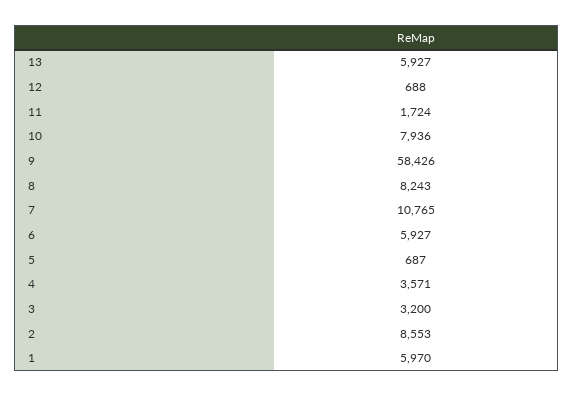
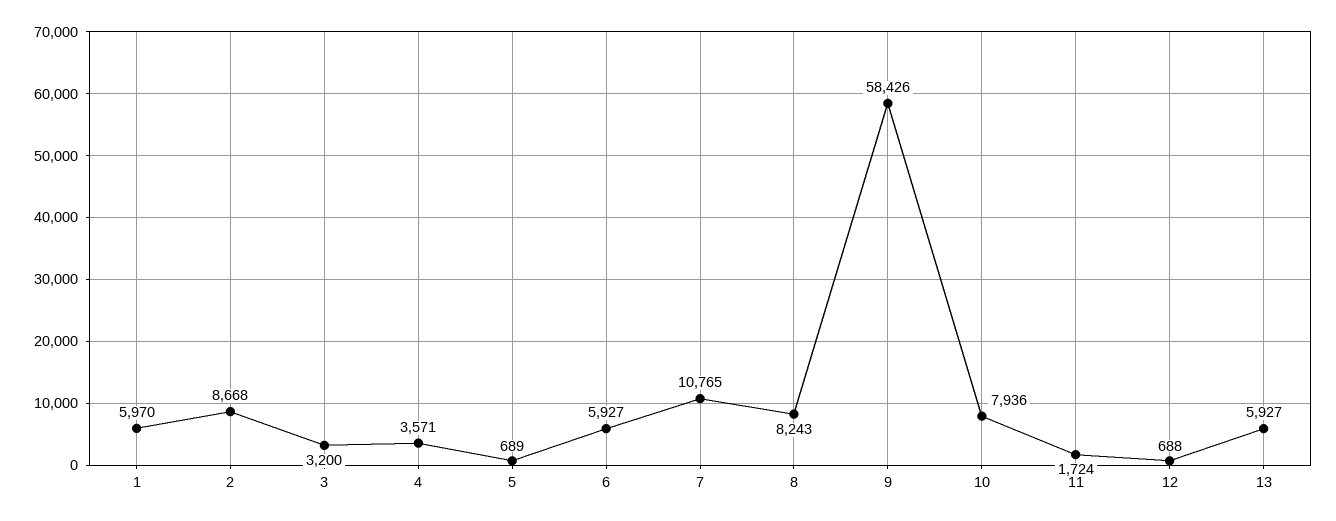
5: 687 -> 689
2: 8553 -> 8668

